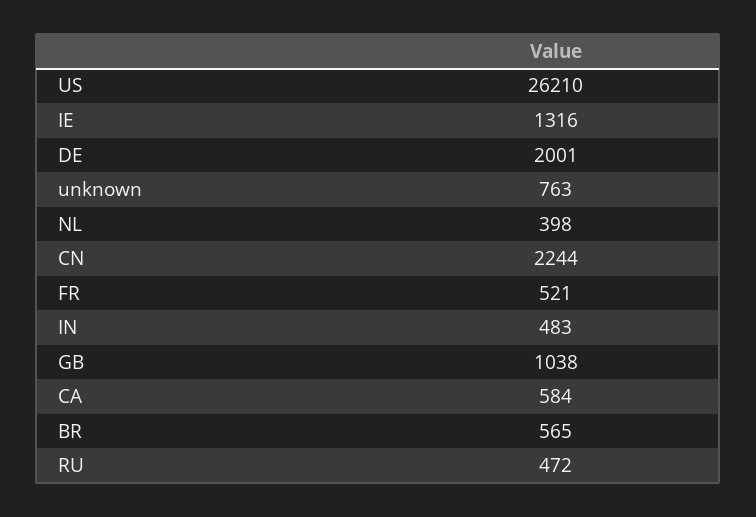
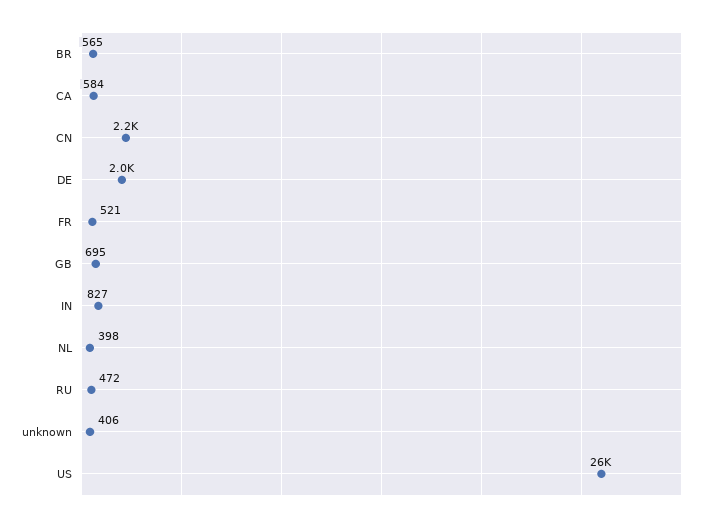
IE: 1316 -> none
unknown: 763 -> 406
IN: 483 -> 827
GB: 1038 -> 695

